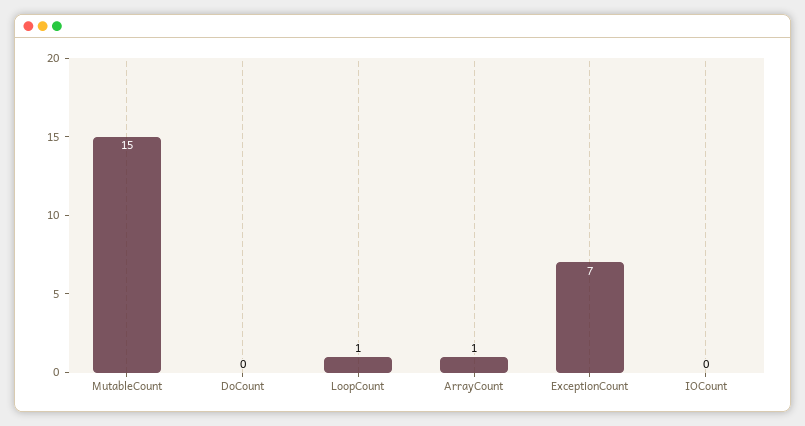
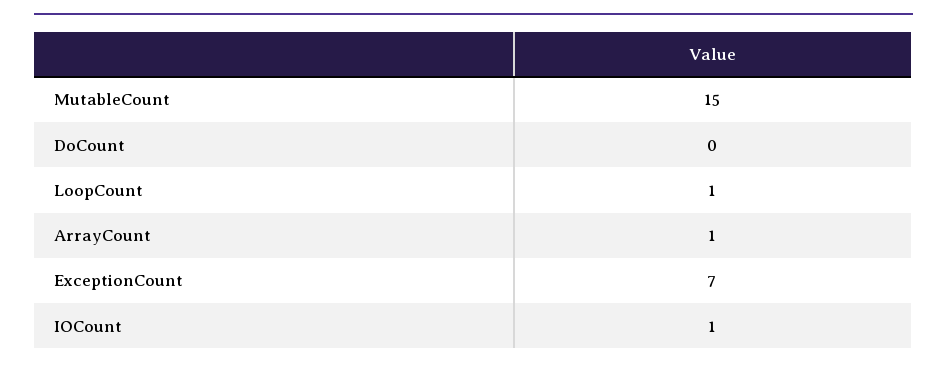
IOCount: 0 -> 1

